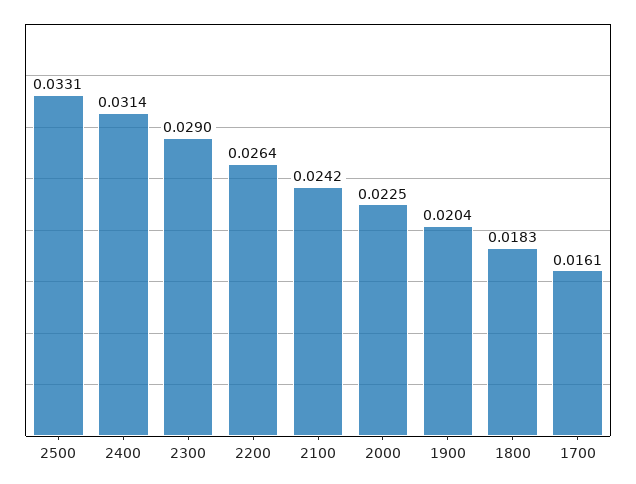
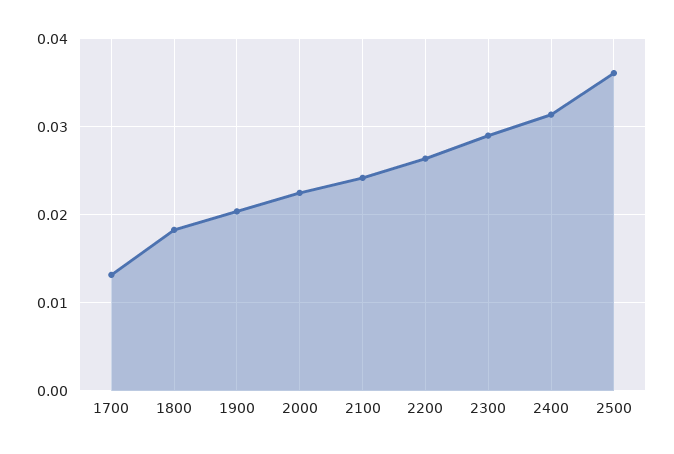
2500: 0.0331 -> 0.036
1700: 0.0161 -> 0.013

